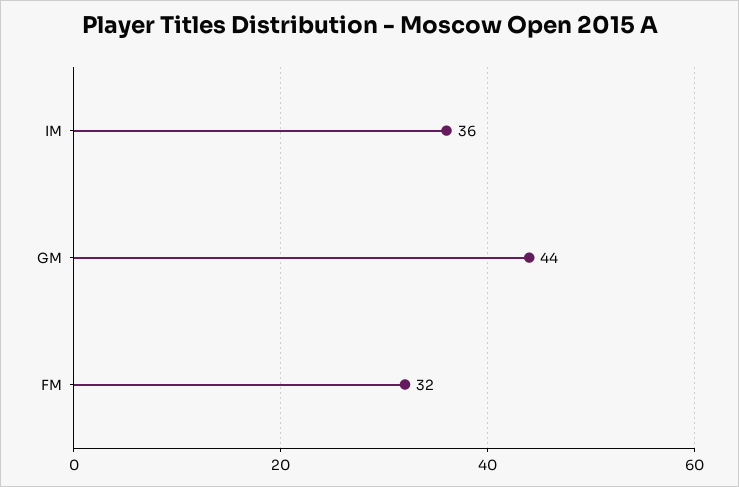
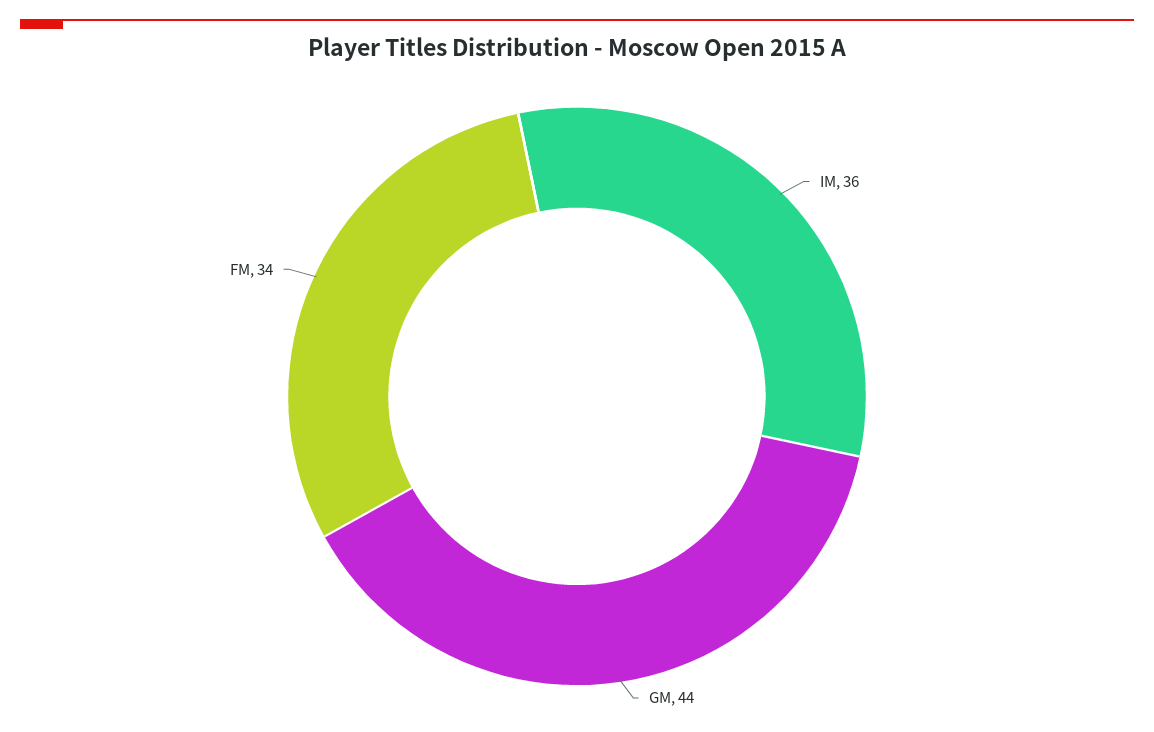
FM: 32 -> 34

